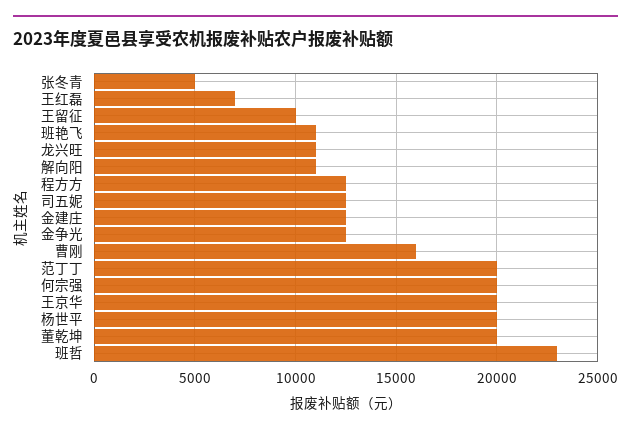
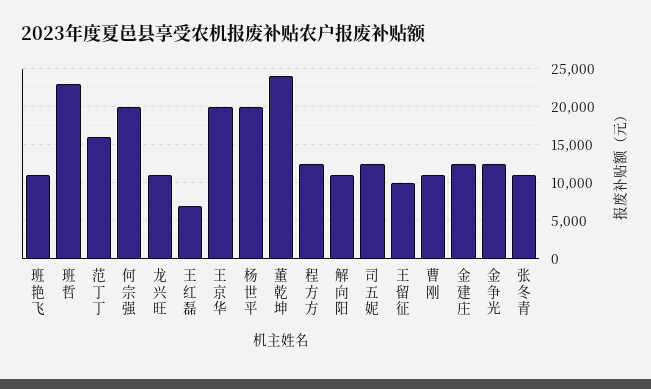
张冬青: 5000 -> 11000
曹刚: 16000 -> 11000
范丁丁: 20000 -> 16000
董乾坤: 20000 -> 24000

